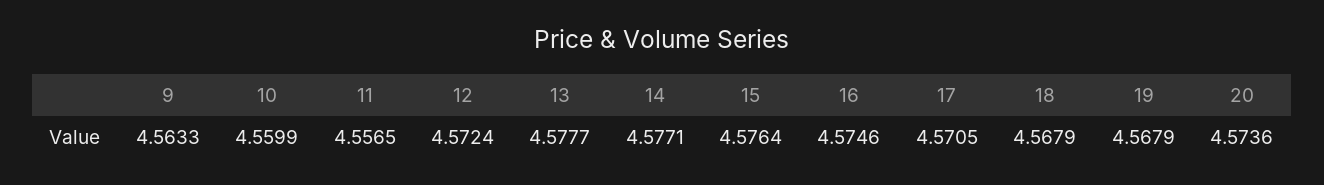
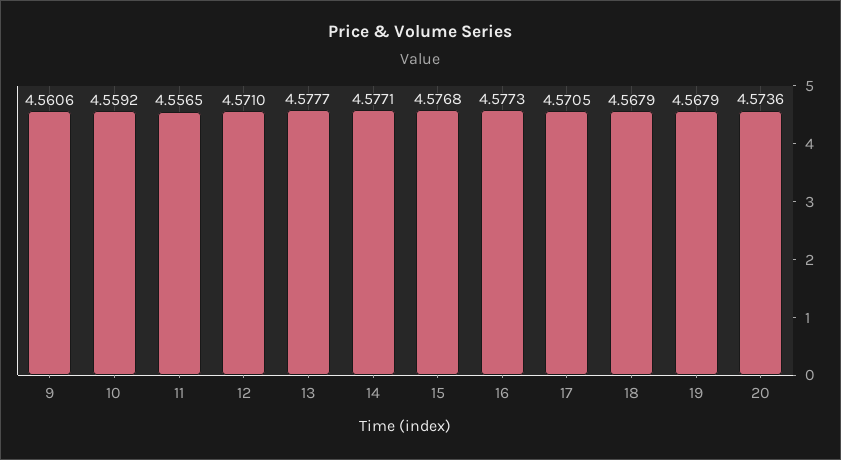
9: 4.5633 -> 4.5606
10: 4.5599 -> 4.5592
12: 4.5724 -> 4.571
15: 4.5764 -> 4.5768
16: 4.5746 -> 4.5773

